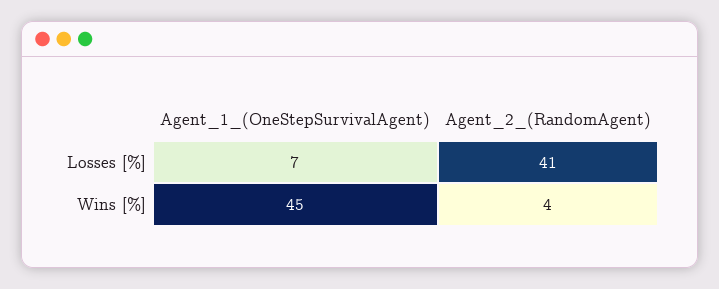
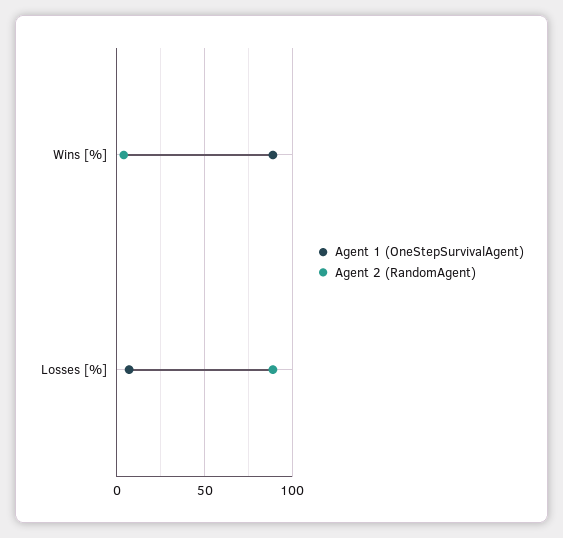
Agent_2_(RandomAgent), Losses [%]: 41 -> 90
Agent_1_(OneStepSurvivalAgent), Wins [%]: 45 -> 90

